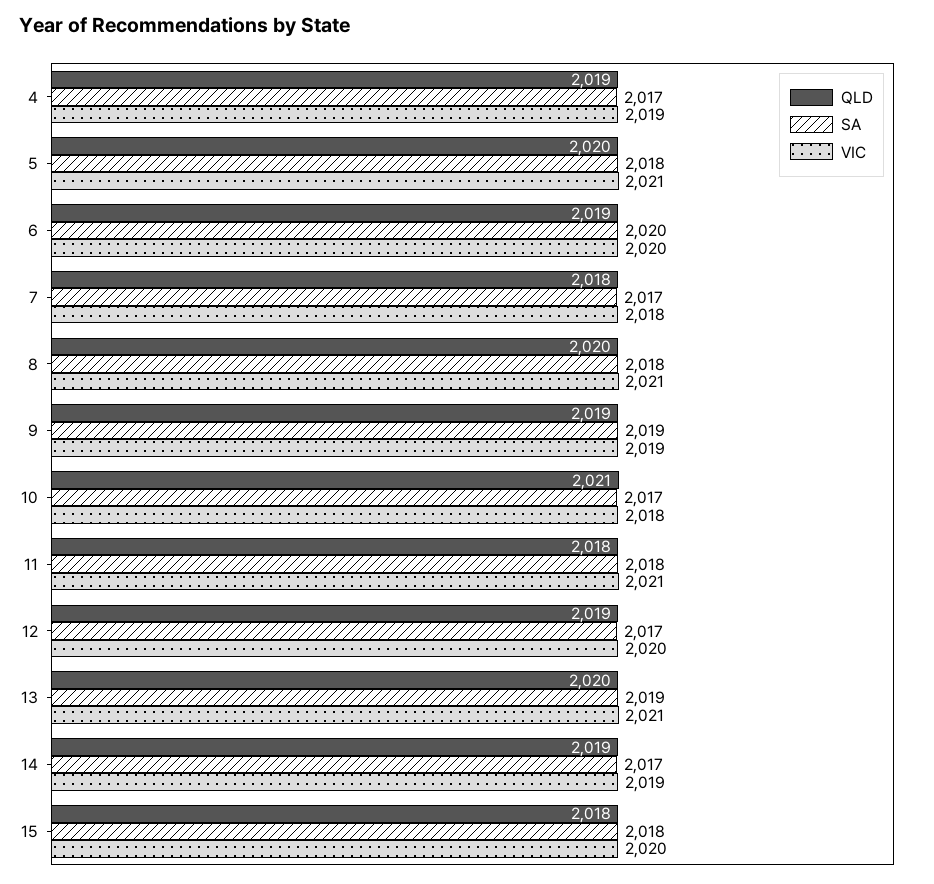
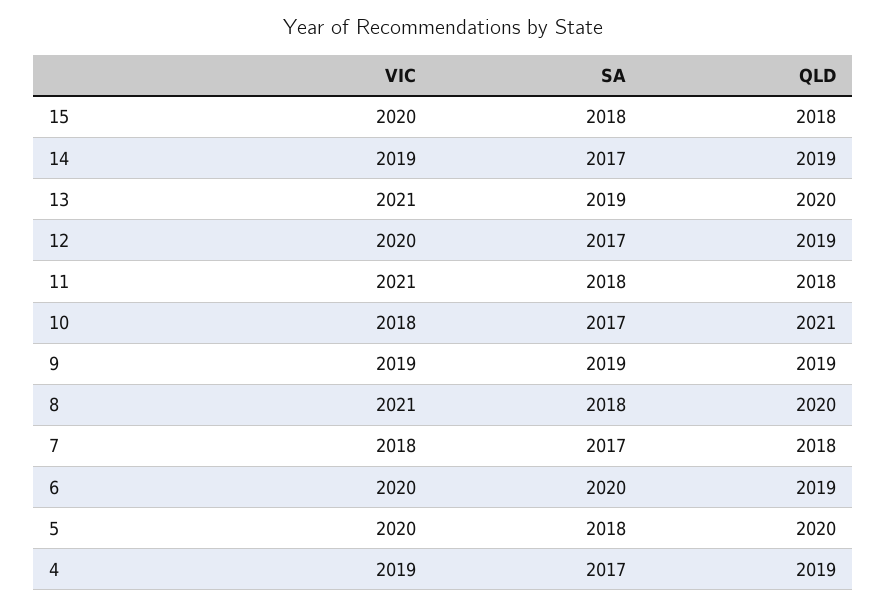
VIC, 5: 2021 -> 2020

